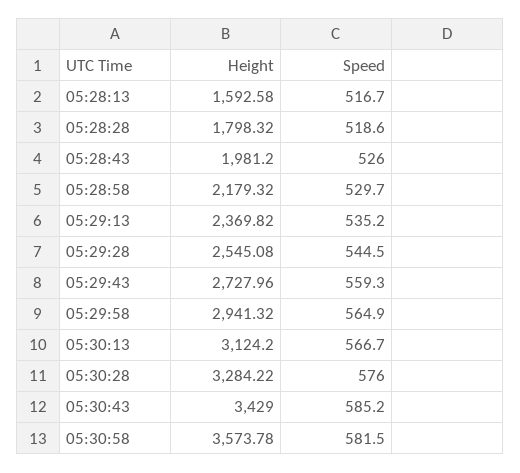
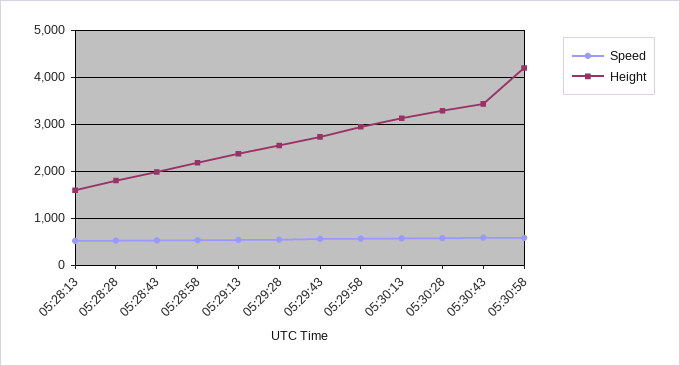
Height, 05:30:58: 3573.78 -> 4200

